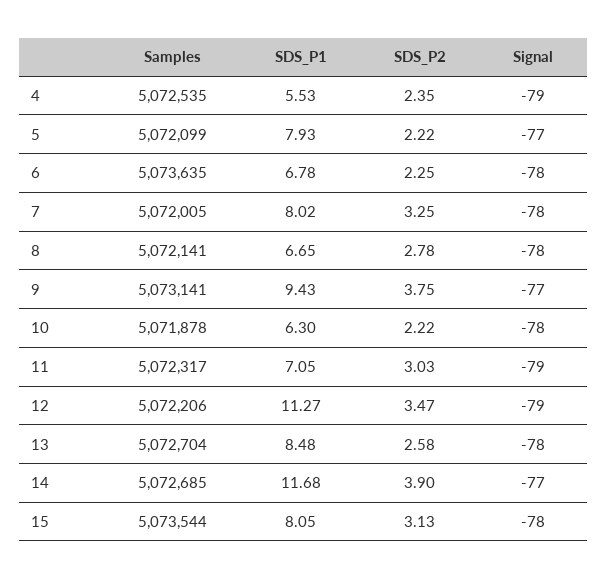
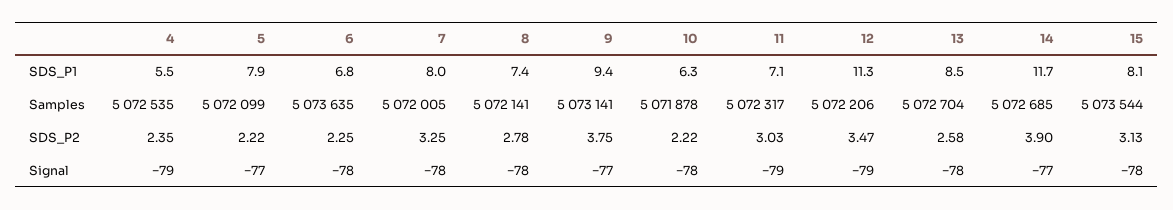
SDS_P1, 8: 6.65 -> 7.4

